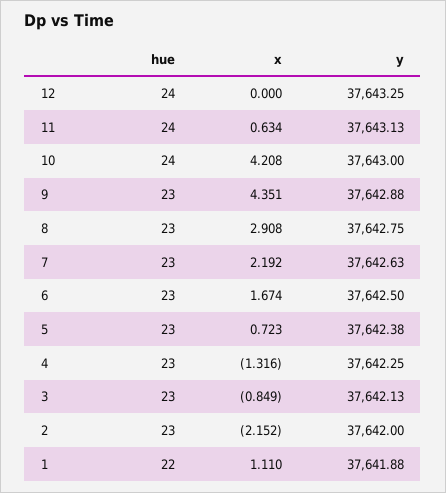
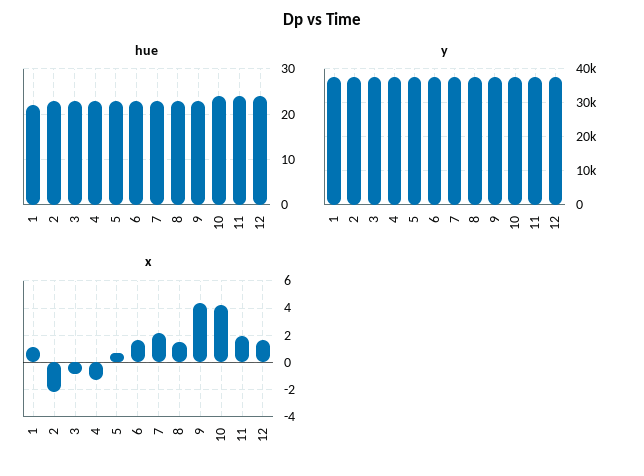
x, 12: 0 -> 1.5
x, 11: 0.634 -> 2
x, 8: 2.908 -> 1.5

